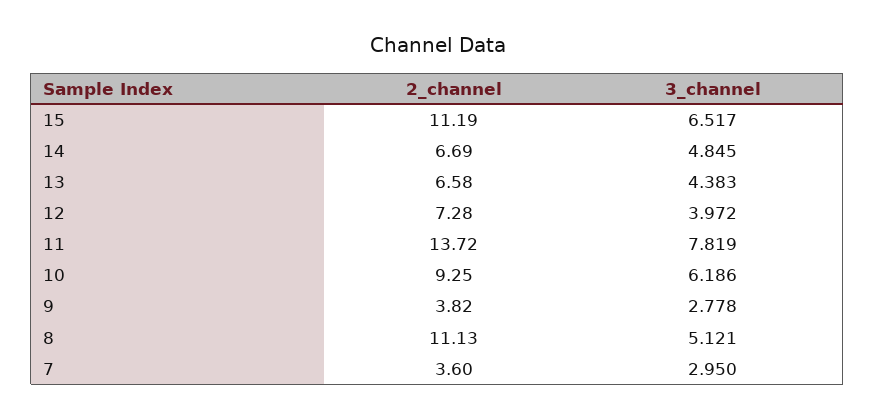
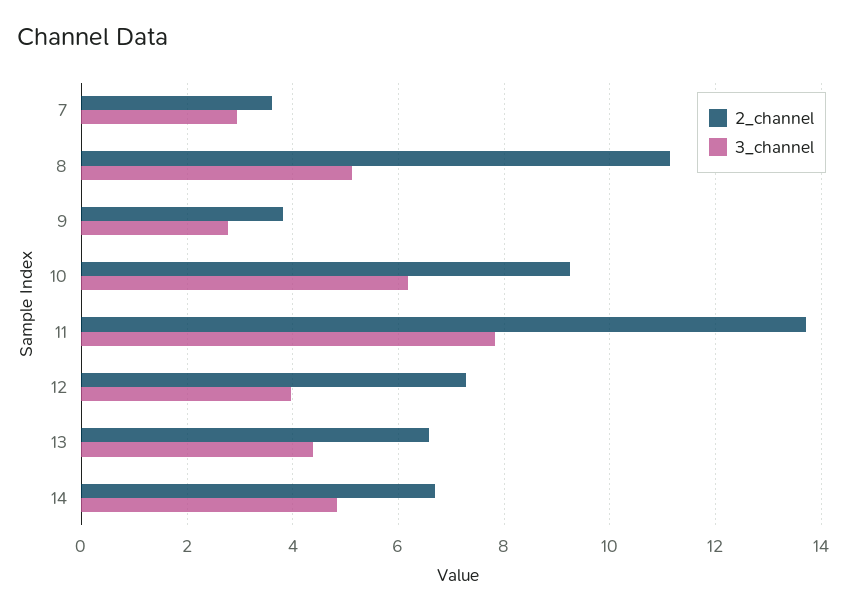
2_channel, 15: 11.19 -> none
3_channel, 15: 6.517 -> none

